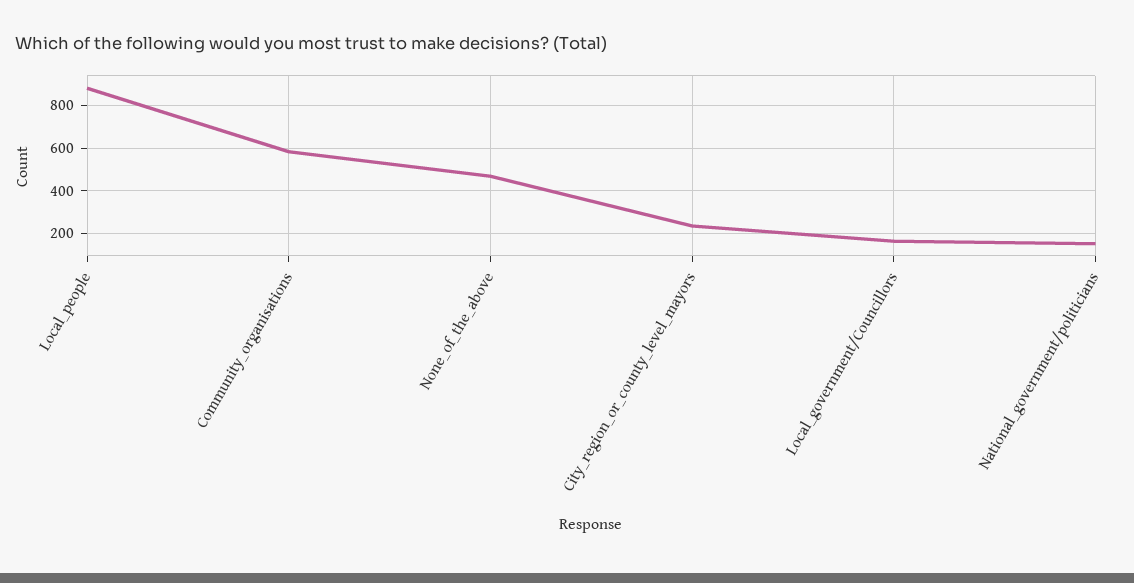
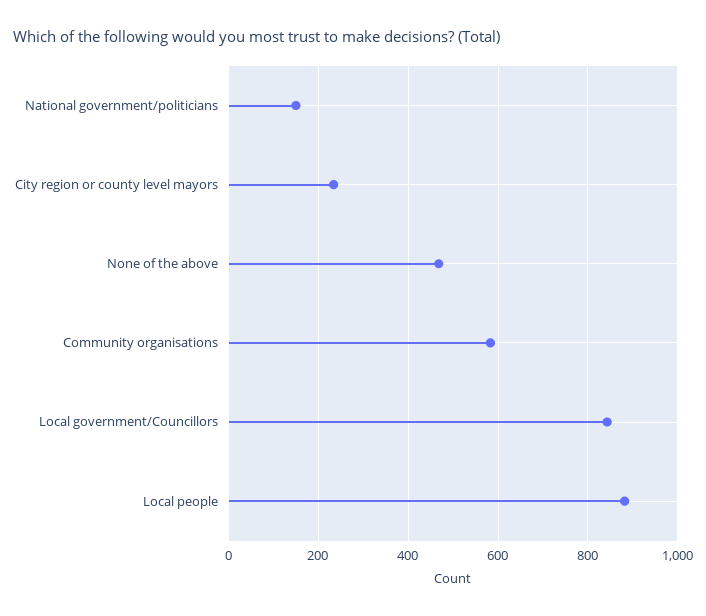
Local_government/Councillors: 150 -> 840

